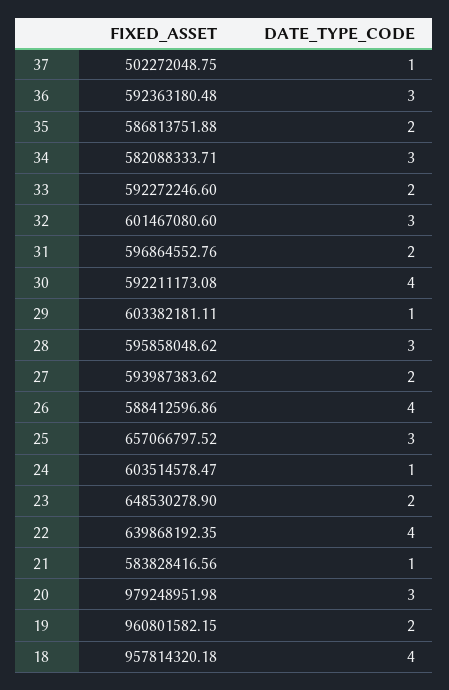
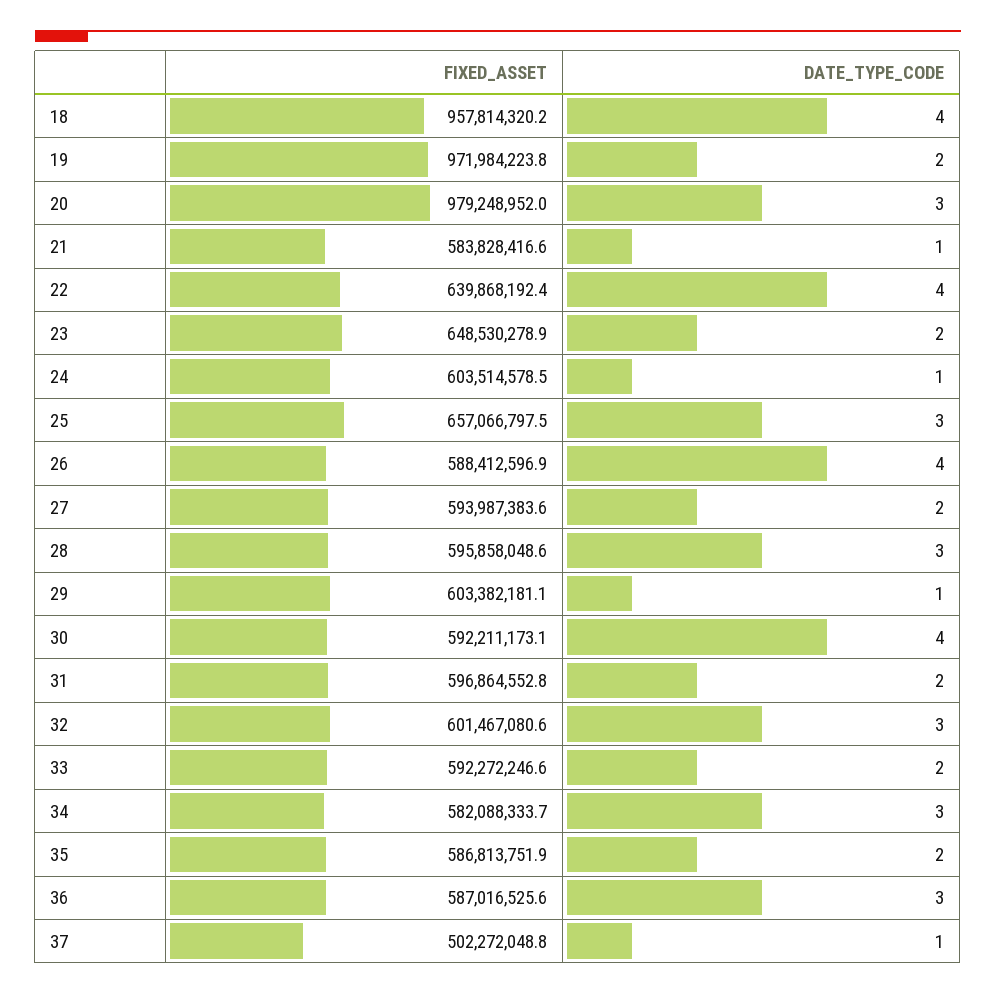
FIXED_ASSET, 36: 592363180.48 -> 587016525.6
FIXED_ASSET, 19: 960801582.15 -> 971984223.8

